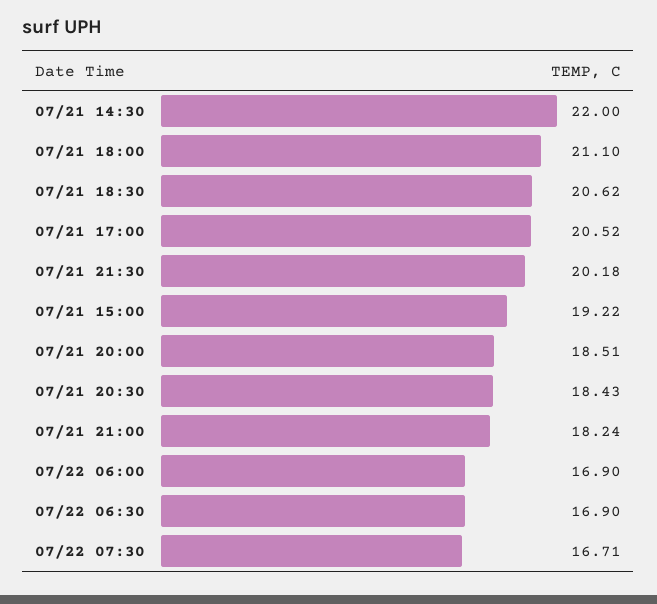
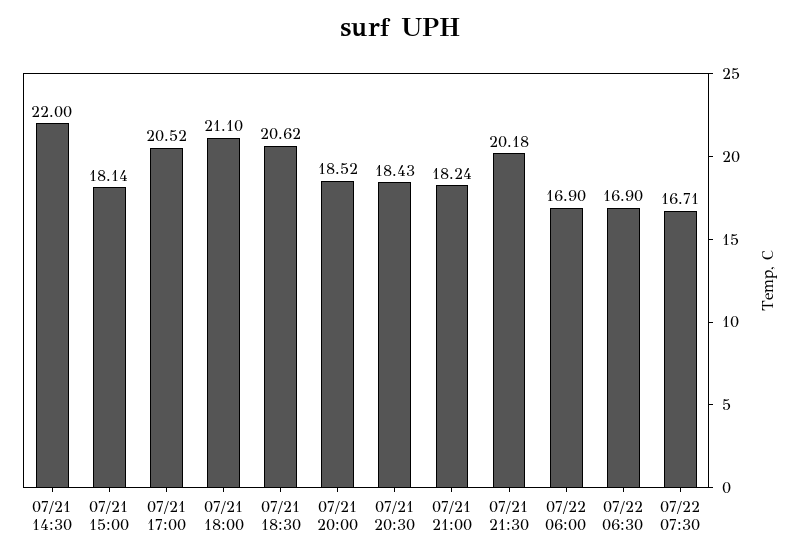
07/21 15:00: 19.22 -> 18.14
07/21 20:00: 18.51 -> 18.52

